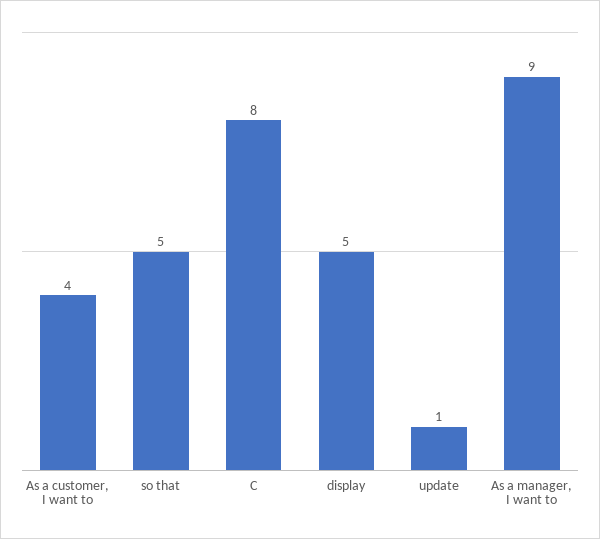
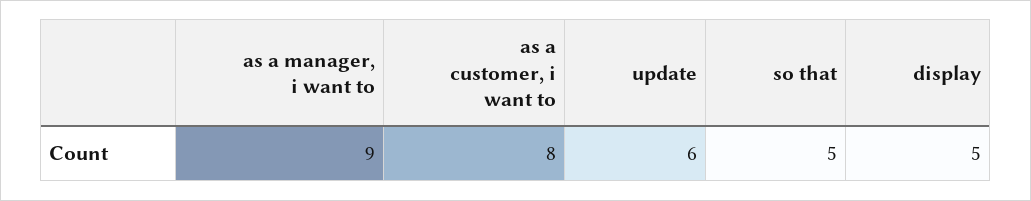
As a customer, I want to: 4 -> 8
C: 8 -> none
update: 1 -> 6

